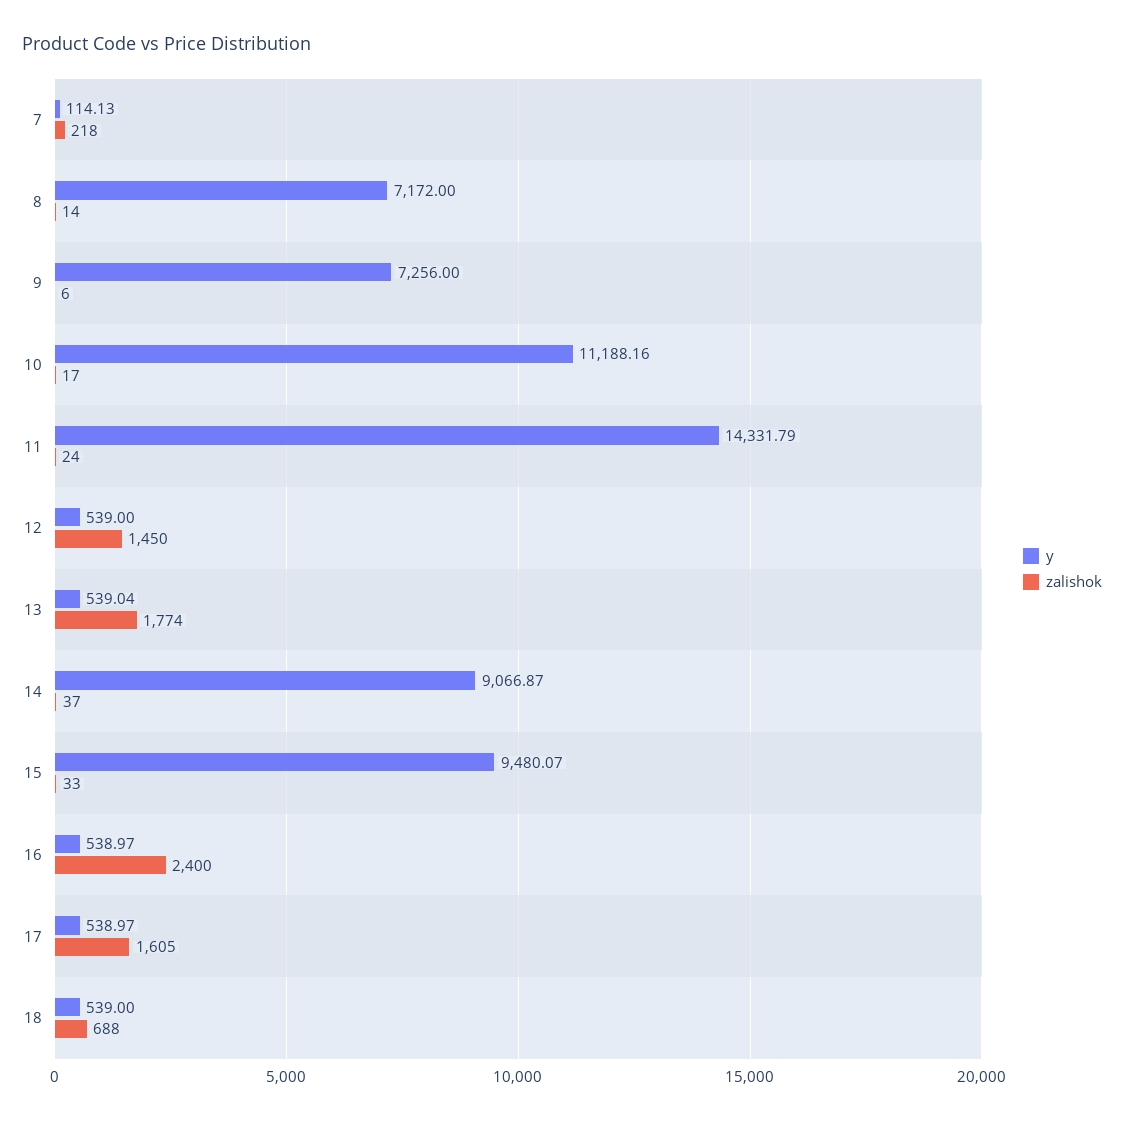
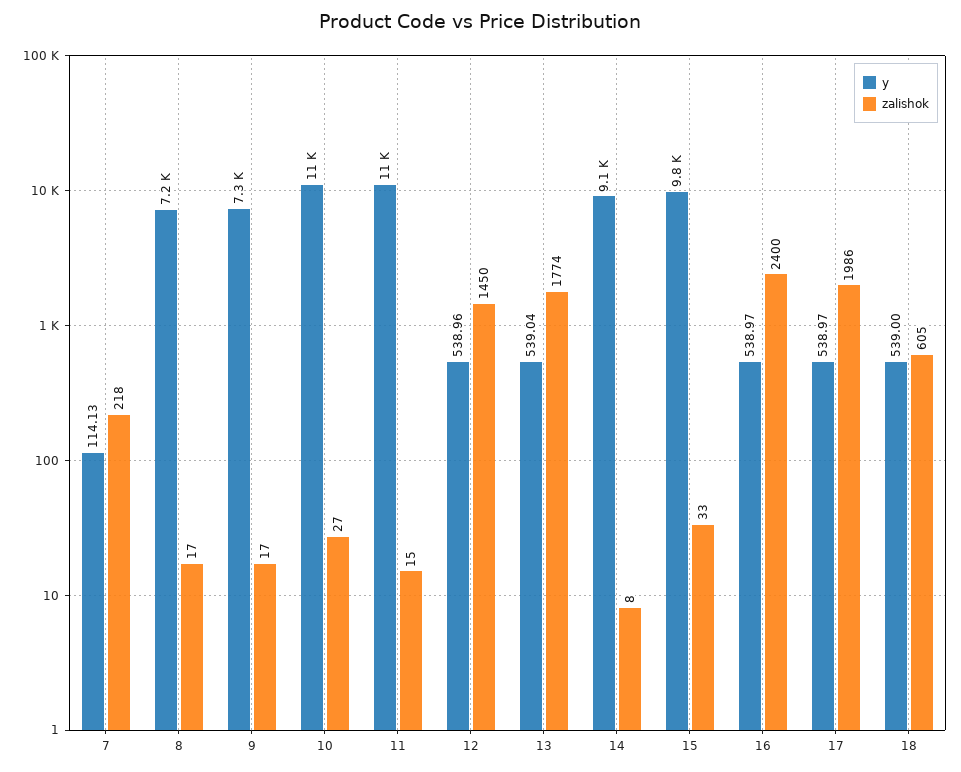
zalishok, 8: 14 -> 17
zalishok, 9: 6 -> 17
zalishok, 10: 17 -> 27
y, 11: 14331.79 -> 11000
zalishok, 11: 24 -> 15
y, 12: 539 -> 538.96
zalishok, 14: 37 -> 8
y, 15: 9480.07 -> 9800
zalishok, 17: 1605 -> 1986
zalishok, 18: 688 -> 605

